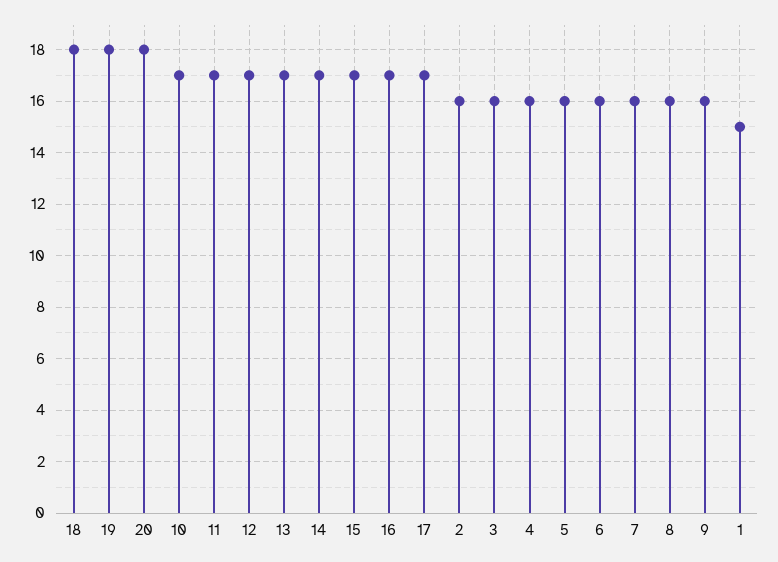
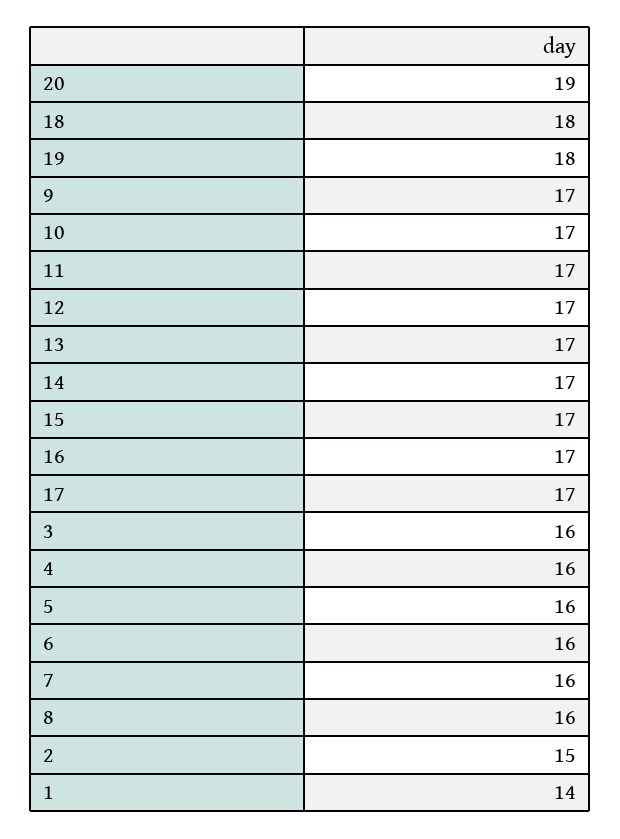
20: 18 -> 19
2: 16 -> 15
9: 16 -> 17
1: 15 -> 14

